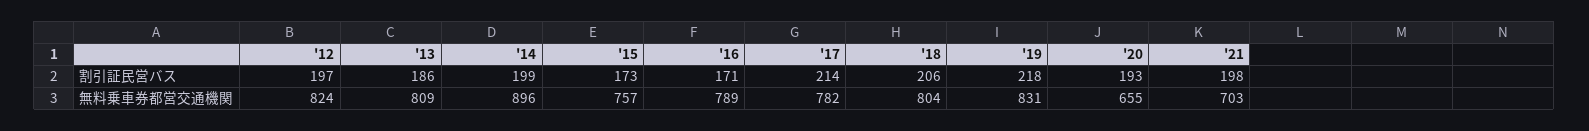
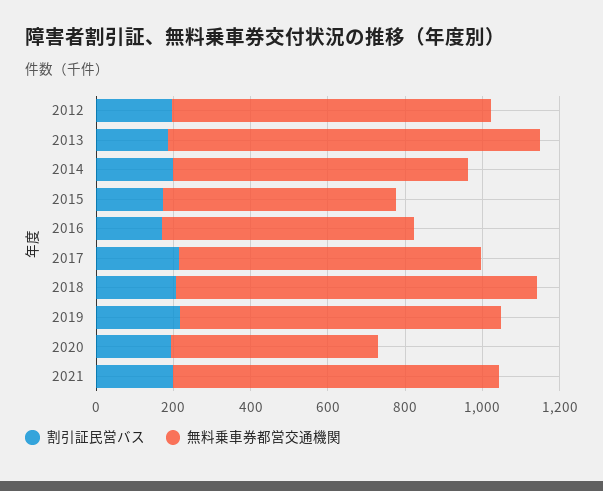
無料乗車券都営交通機関, '13: 809 -> 950
無料乗車券都営交通機関, '14: 896 -> 750
無料乗車券都営交通機関, '15: 757 -> 600
無料乗車券都営交通機関, '16: 789 -> 650
無料乗車券都営交通機関, '18: 804 -> 950
無料乗車券都営交通機関, '20: 655 -> 550
無料乗車券都営交通機関, '21: 703 -> 850

